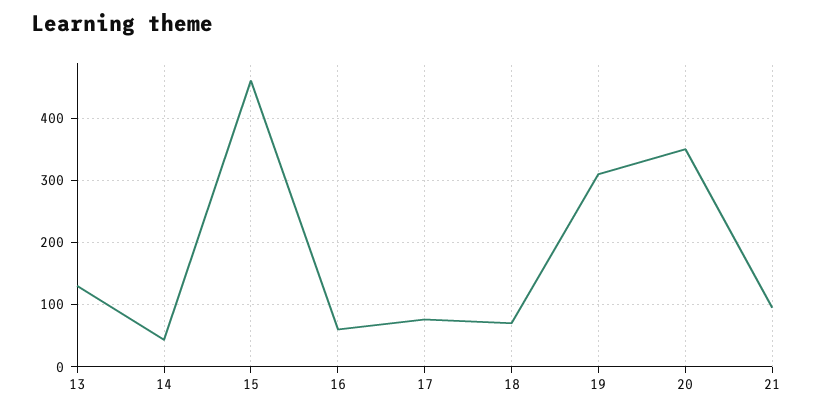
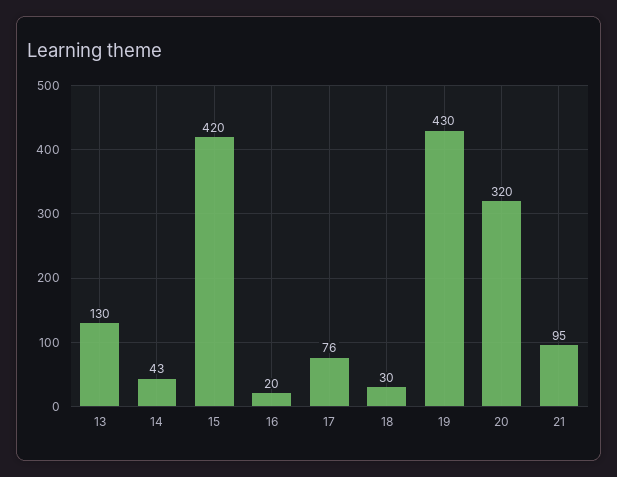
15: 460 -> 420
16: 60 -> 20
18: 70 -> 30
19: 310 -> 430
20: 350 -> 320

